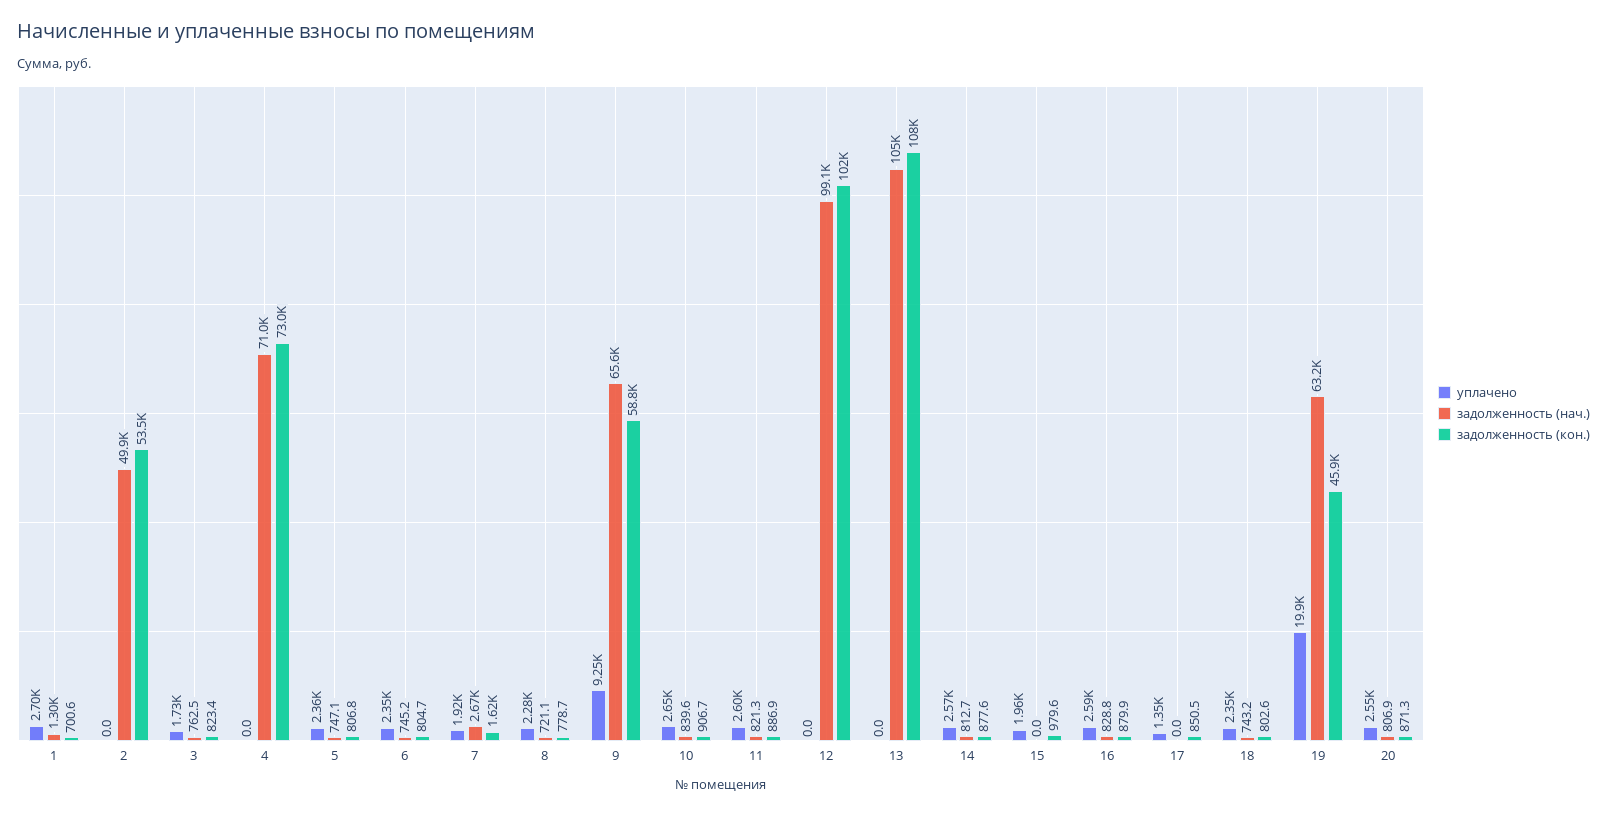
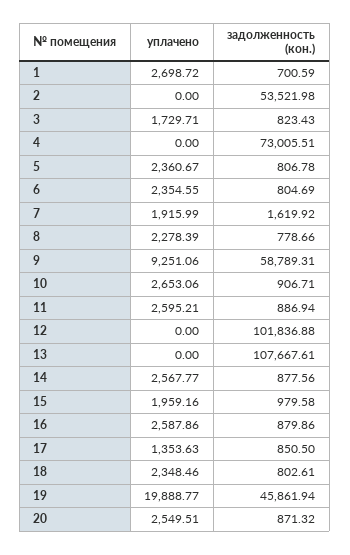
задолженность (нач.), 1: 1300 -> none
задолженность (нач.), 2: 49900 -> none
задолженность (нач.), 3: 762.5 -> none
задолженность (нач.), 4: 71000 -> none
задолженность (нач.), 5: 747.1 -> none
задолженность (нач.), 6: 745.2 -> none
задолженность (нач.), 7: 2670 -> none
задолженность (нач.), 8: 721.1 -> none
задолженность (нач.), 9: 65600 -> none
задолженность (нач.), 10: 839.6 -> none
задолженность (нач.), 11: 821.3 -> none
задолженность (нач.), 12: 99100 -> none
задолженность (нач.), 13: 105000 -> none
задолженность (нач.), 14: 812.7 -> none
задолженность (нач.), 15: 0 -> none
задолженность (нач.), 16: 828.8 -> none
задолженность (нач.), 17: 0 -> none
задолженность (нач.), 18: 743.2 -> none
задолженность (нач.), 19: 63200 -> none
задолженность (нач.), 20: 806.9 -> none

